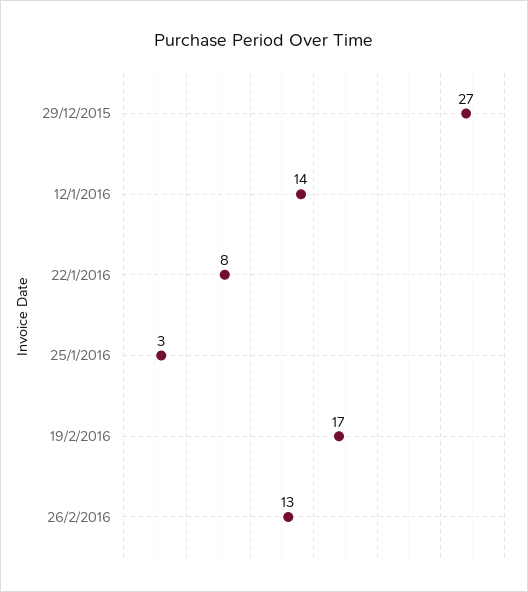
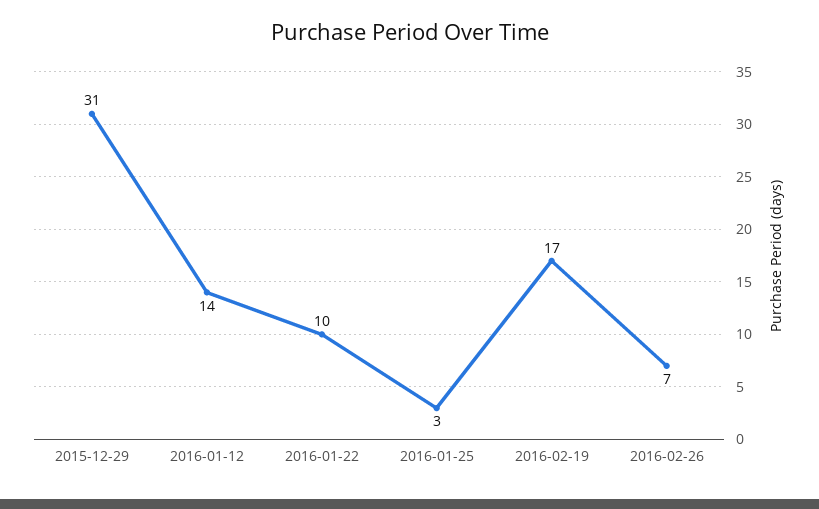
29/12/2015: 27 -> 31
22/1/2016: 8 -> 10
26/2/2016: 13 -> 7

